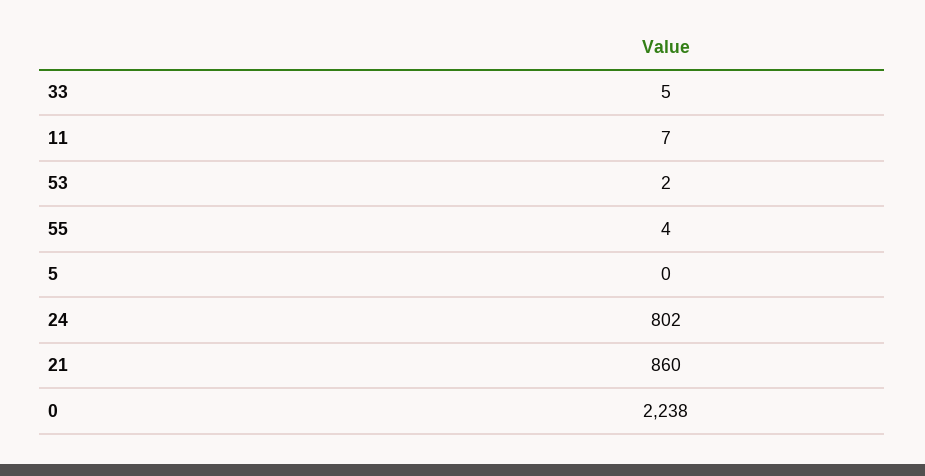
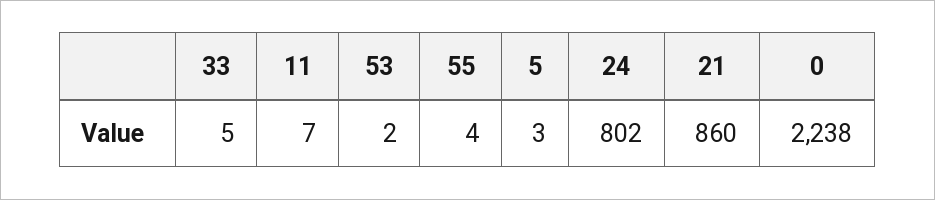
5: 0 -> 3

